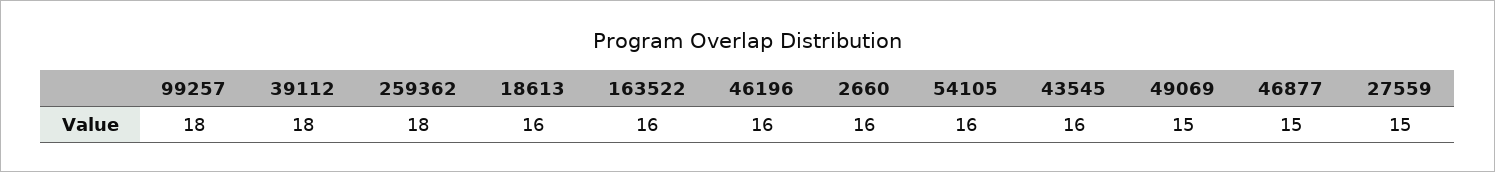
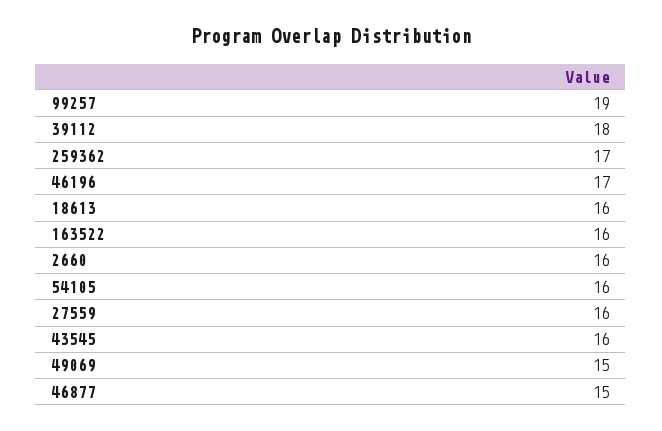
99257: 18 -> 19
259362: 18 -> 17
46196: 16 -> 17
27559: 15 -> 16

